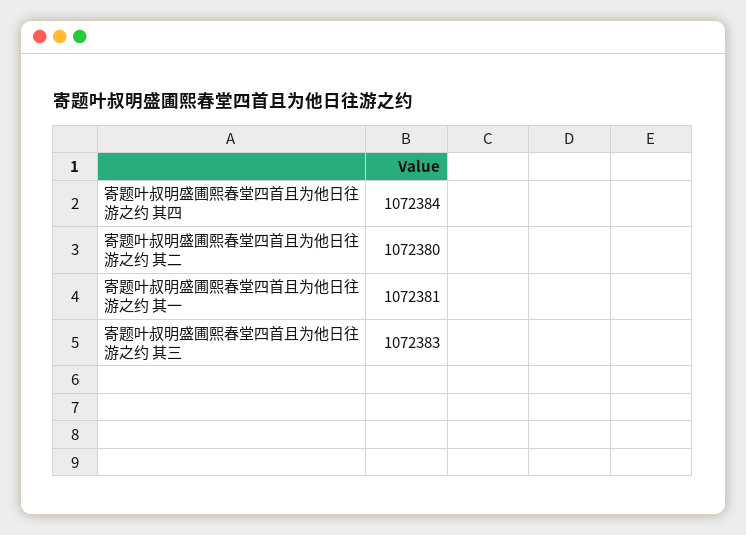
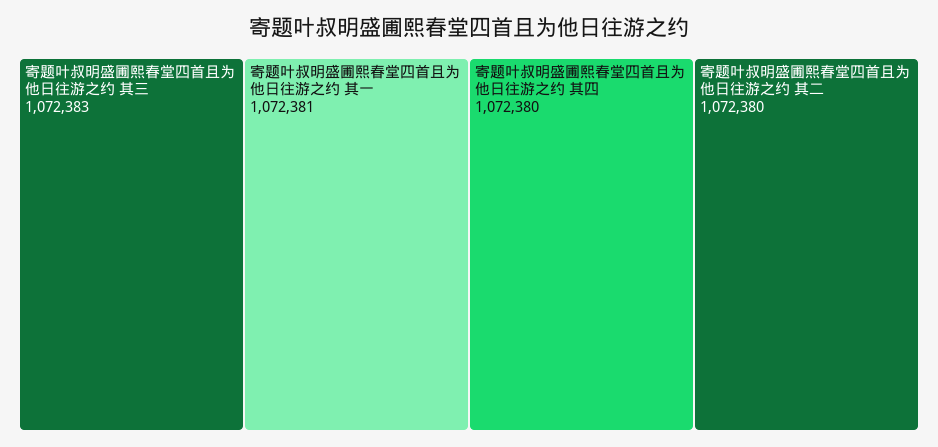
寄题叶叔明盛圃熙春堂四首且为他日往游之约 其四: 1072384 -> 1072380

